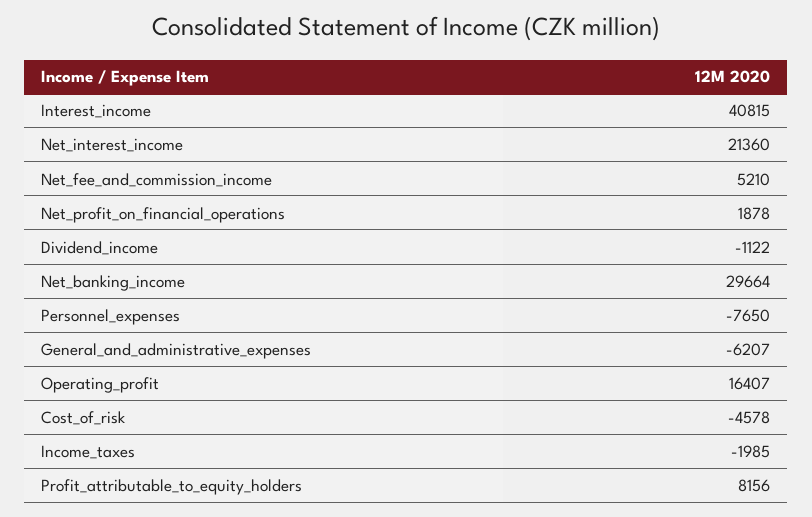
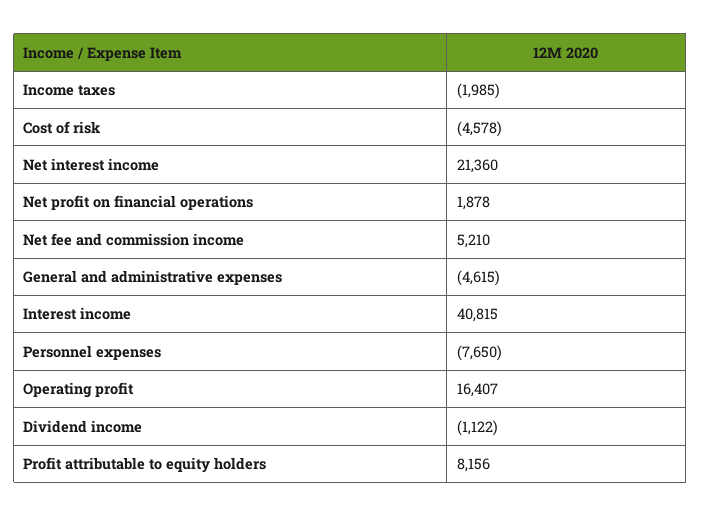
Net_banking_income: 29664 -> none
General_and_administrative_expenses: -6207 -> -4615

